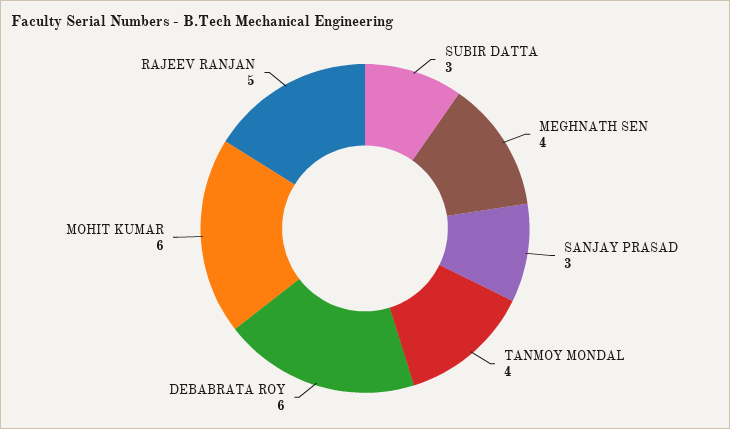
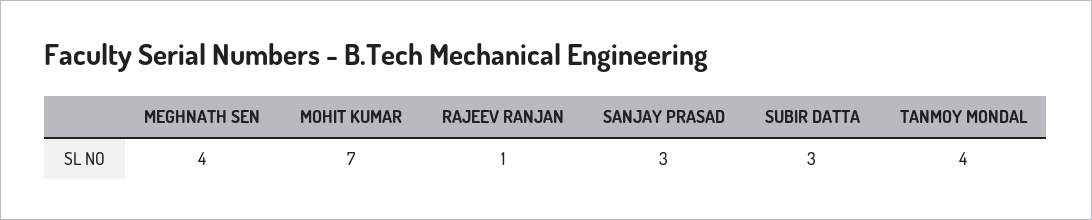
DEBABRATA ROY: 6 -> none
MOHIT KUMAR: 6 -> 7
RAJEEV RANJAN: 5 -> 1

